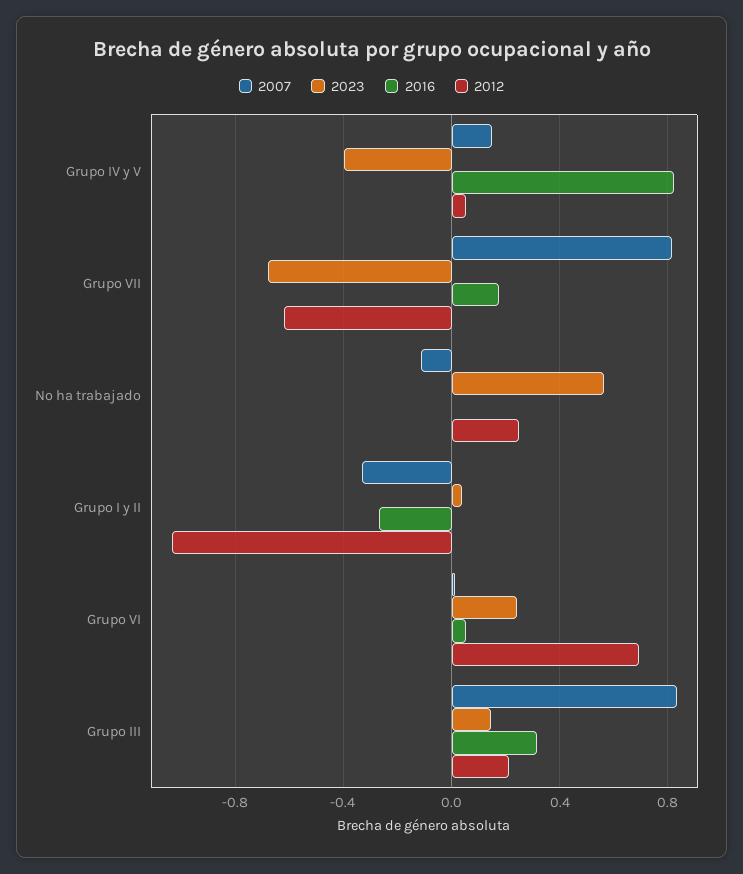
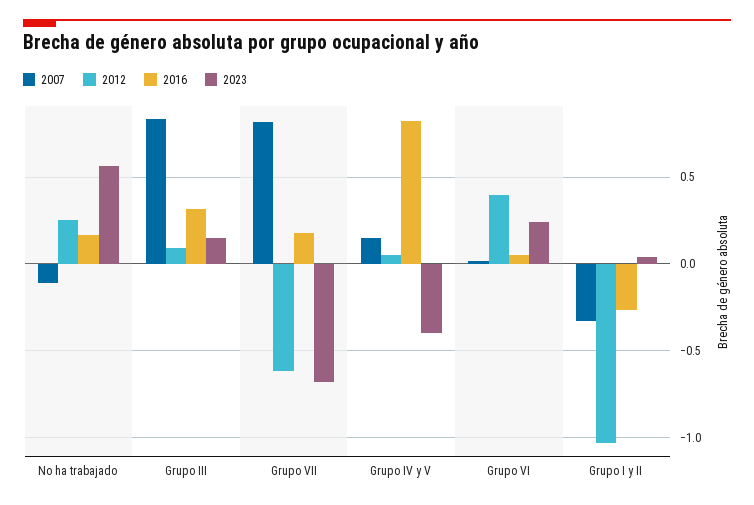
2016, No ha trabajado: 0 -> 0.15
2012, Grupo VI: 0.7 -> 0.4
2012, Grupo III: 0.2 -> 0.1

